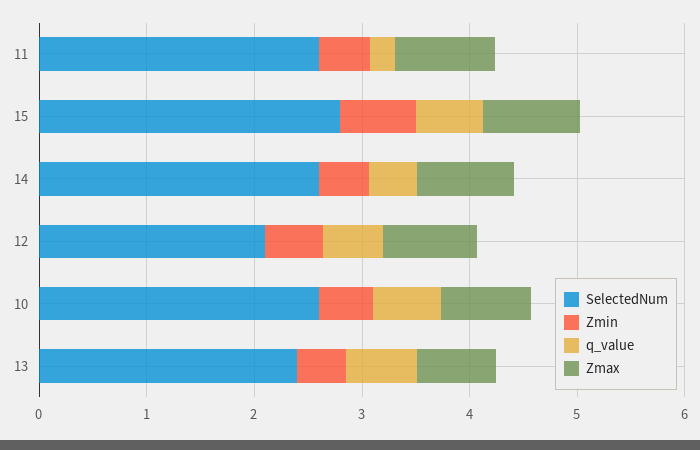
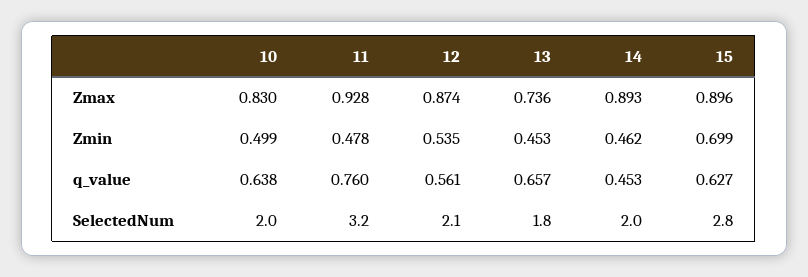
SelectedNum, 11: 2.6 -> 3.2
q_value, 11: 0.2 -> 0.76
SelectedNum, 14: 2.6 -> 2
SelectedNum, 10: 2.6 -> 2
SelectedNum, 13: 2.4 -> 1.8

